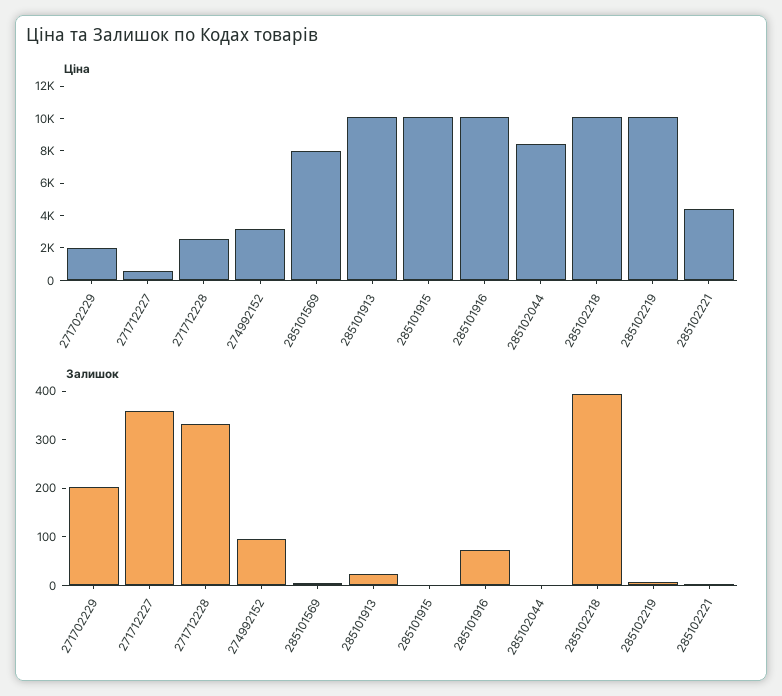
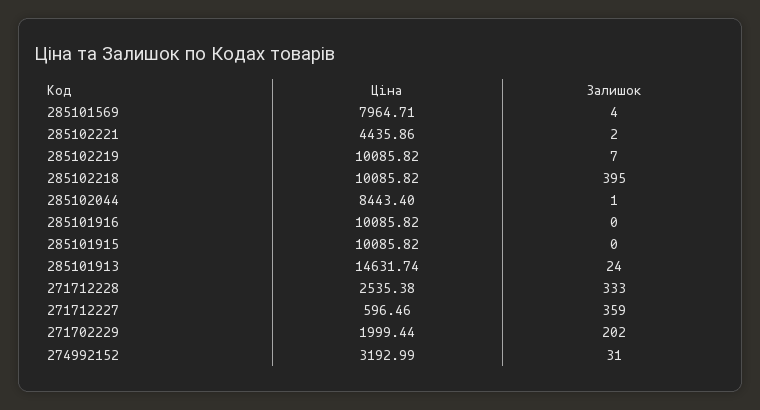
Ціна, 285101913: 10000 -> 14631.74
Залишок, 274992152: 100 -> 31
Залишок, 285101916: 80 -> 0

